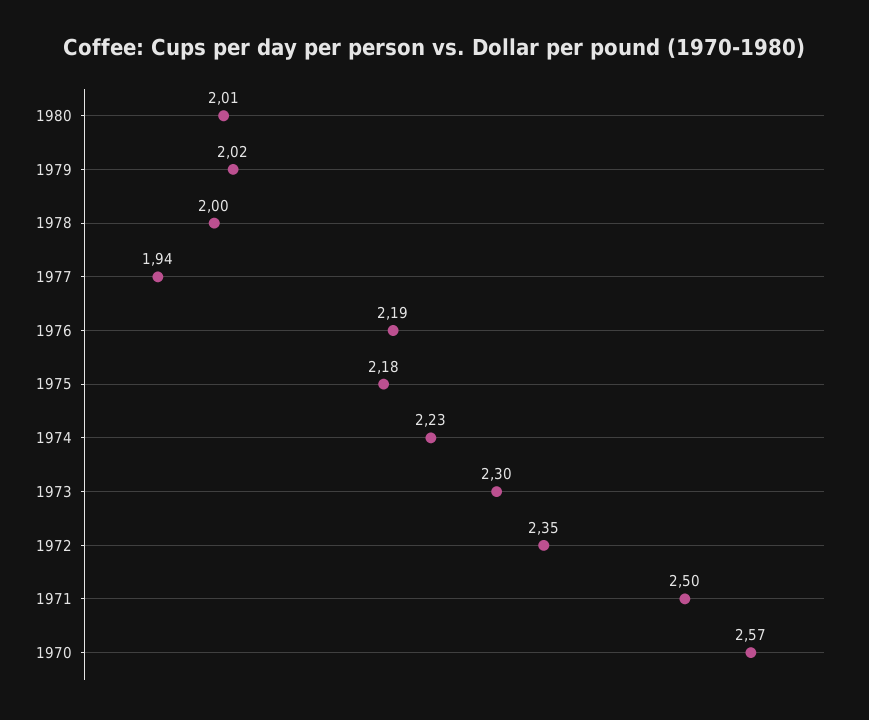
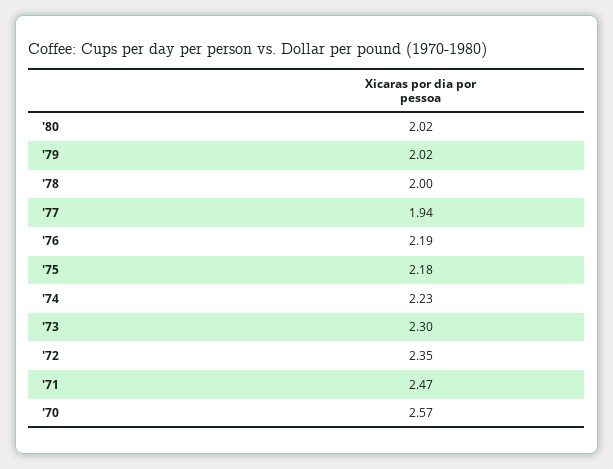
1980: 2.01 -> 2.02
1971: 2.5 -> 2.47

